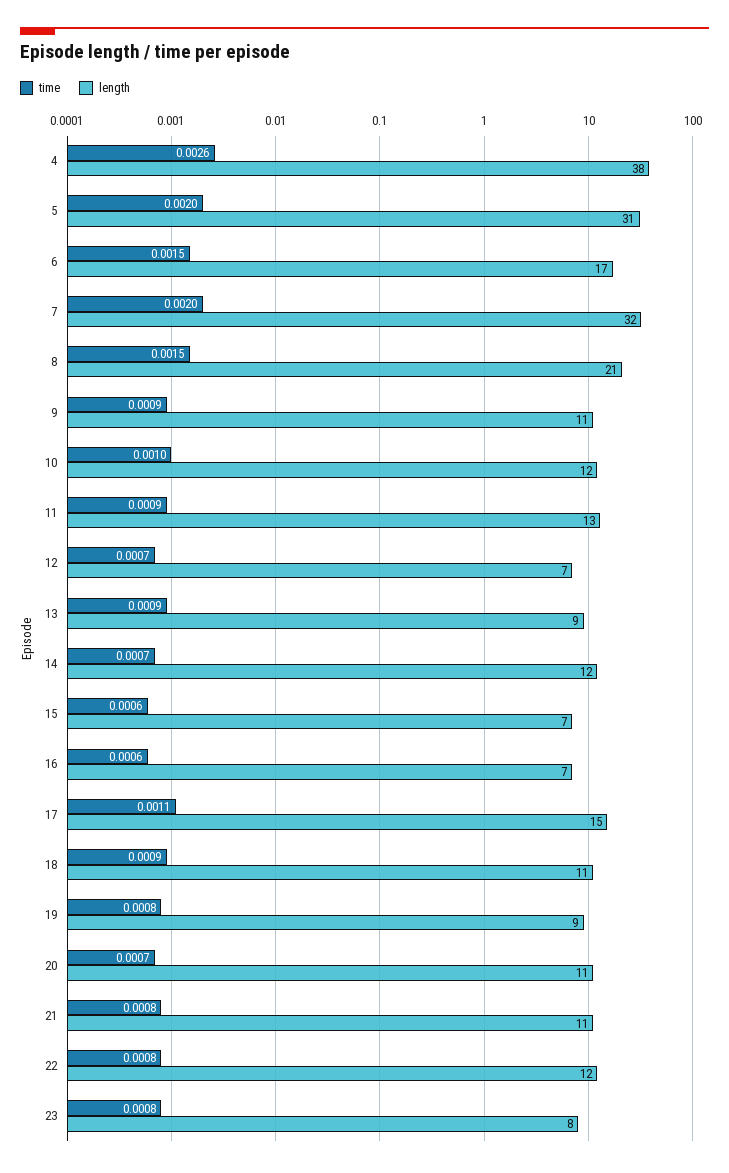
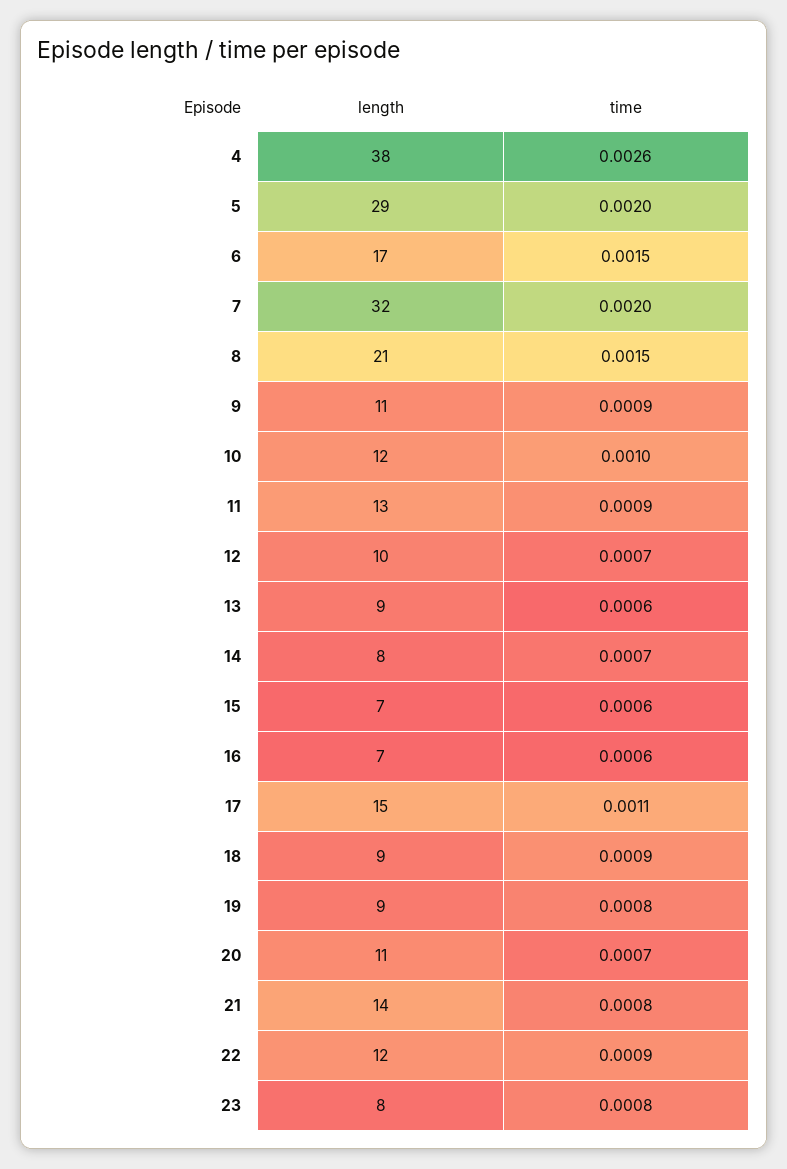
length, 5: 31 -> 29
length, 12: 7 -> 10
time, 13: 0.0009 -> 0.0006
length, 14: 12 -> 8
length, 18: 11 -> 9
length, 21: 11 -> 14
time, 22: 0.0008 -> 0.0009

